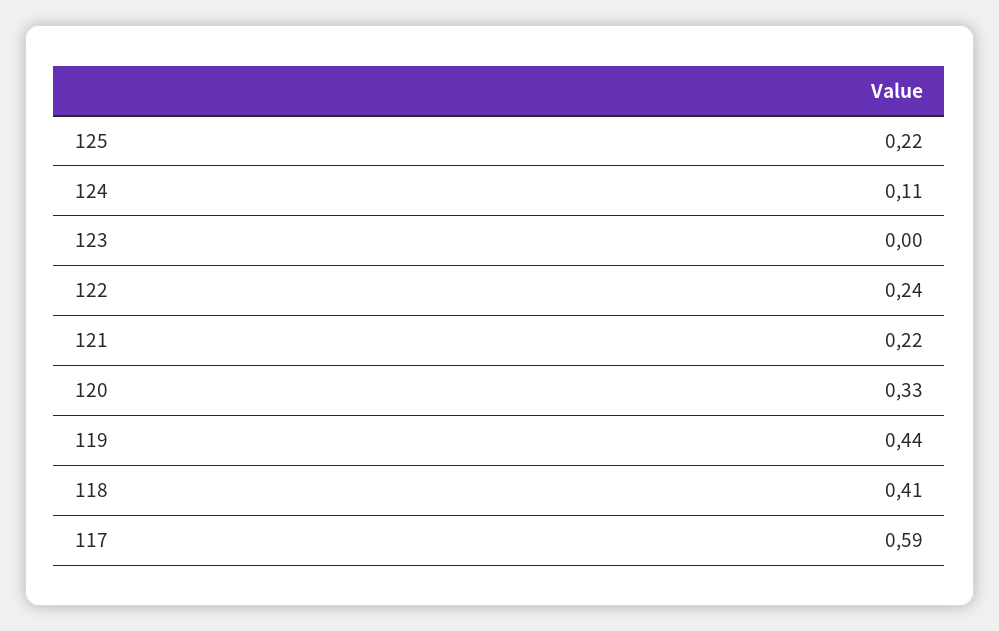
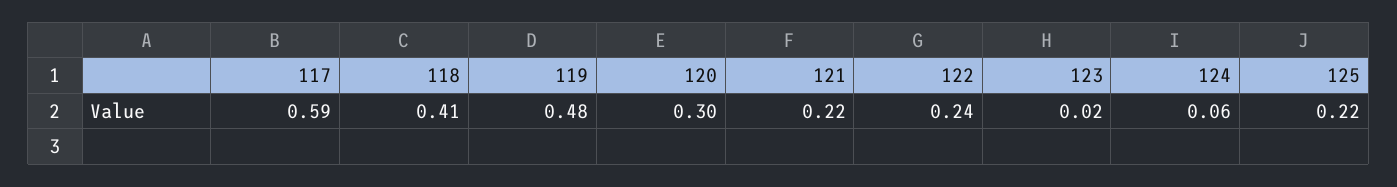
124: 0.11 -> 0.06
123: 0 -> 0.02
120: 0.33 -> 0.3
119: 0.44 -> 0.48

